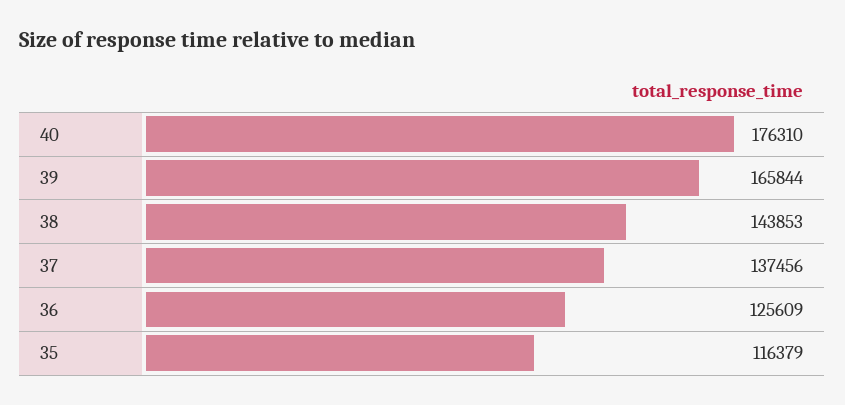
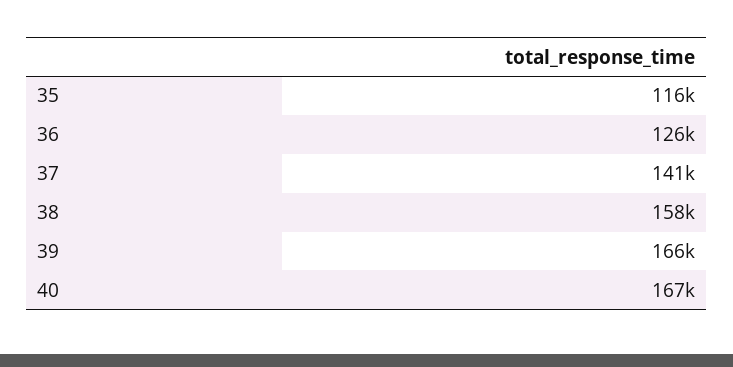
40: 176310 -> 167000
38: 143853 -> 158000
37: 137456 -> 141000

